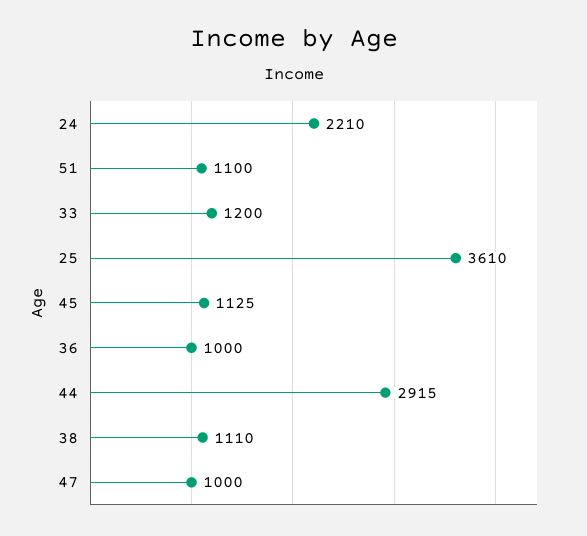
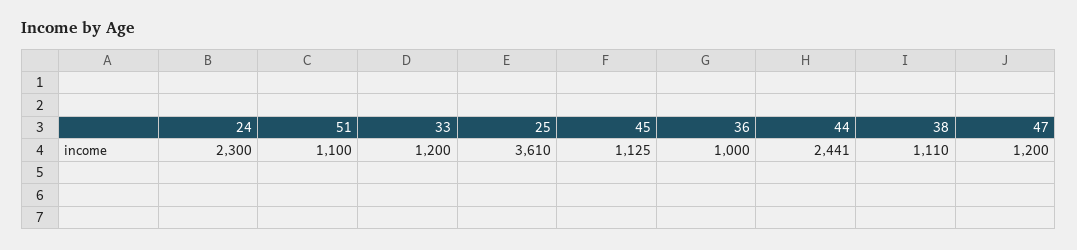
24: 2210 -> 2300
44: 2915 -> 2441
47: 1000 -> 1200

